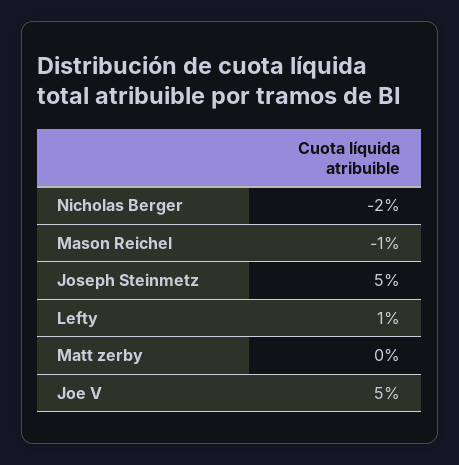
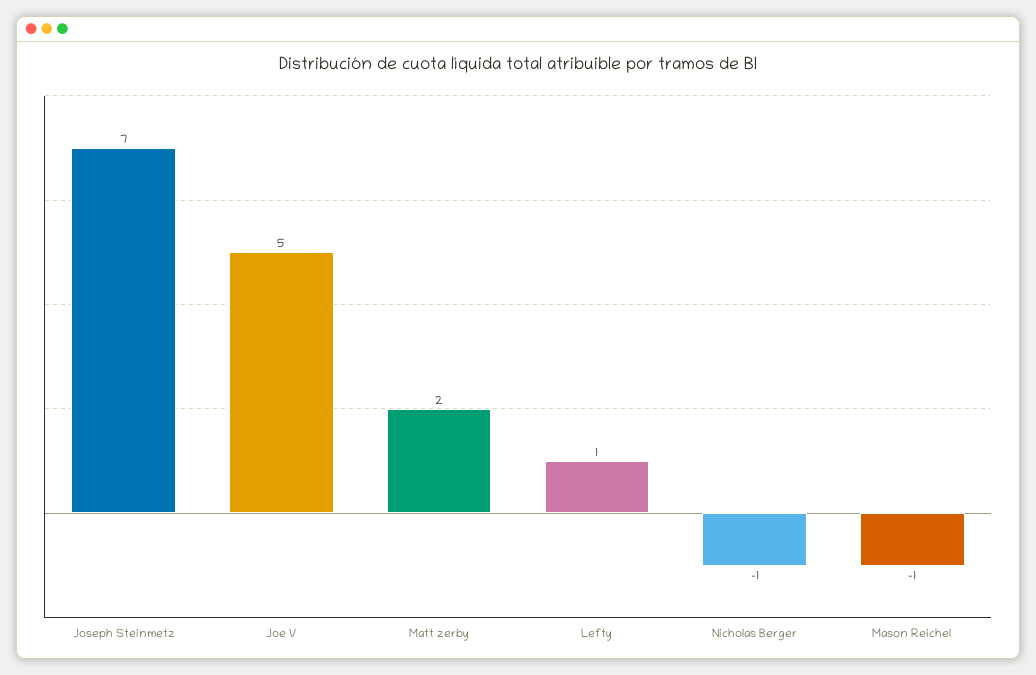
Nicholas Berger: -2 -> -1
Joseph Steinmetz: 5 -> 7
Matt zerby: 0 -> 2

